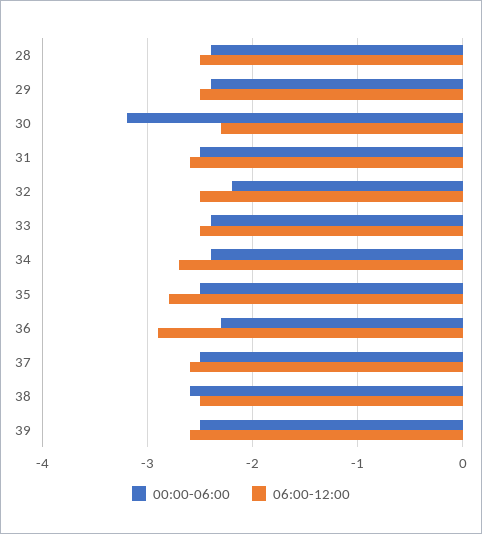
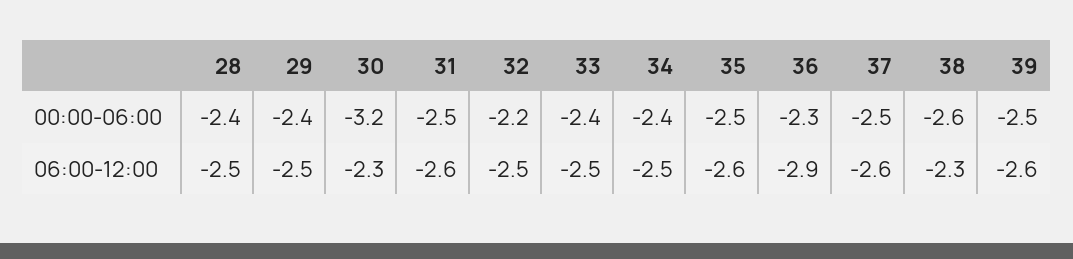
06:00-12:00, 34: -2.7 -> -2.5
06:00-12:00, 35: -2.8 -> -2.6
06:00-12:00, 38: -2.5 -> -2.3

